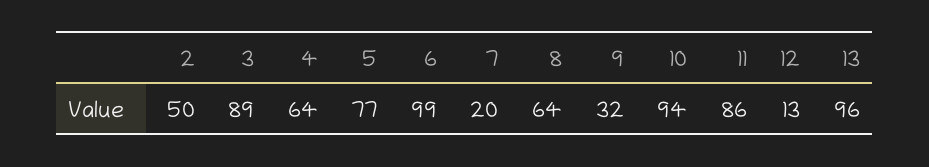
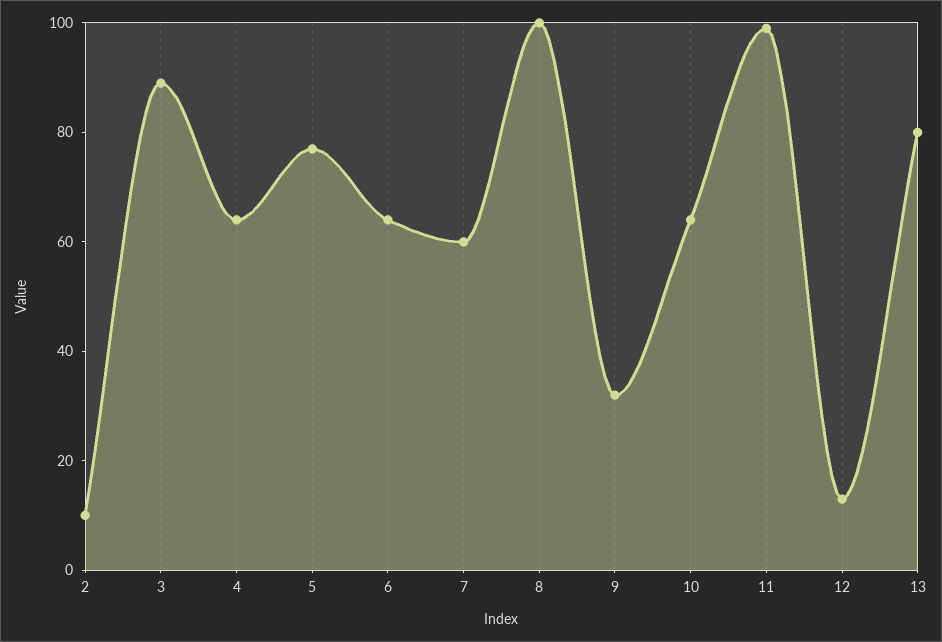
2: 50 -> 10
6: 99 -> 65
7: 20 -> 60
8: 64 -> 100
10: 94 -> 65
11: 86 -> 100
13: 96 -> 80

